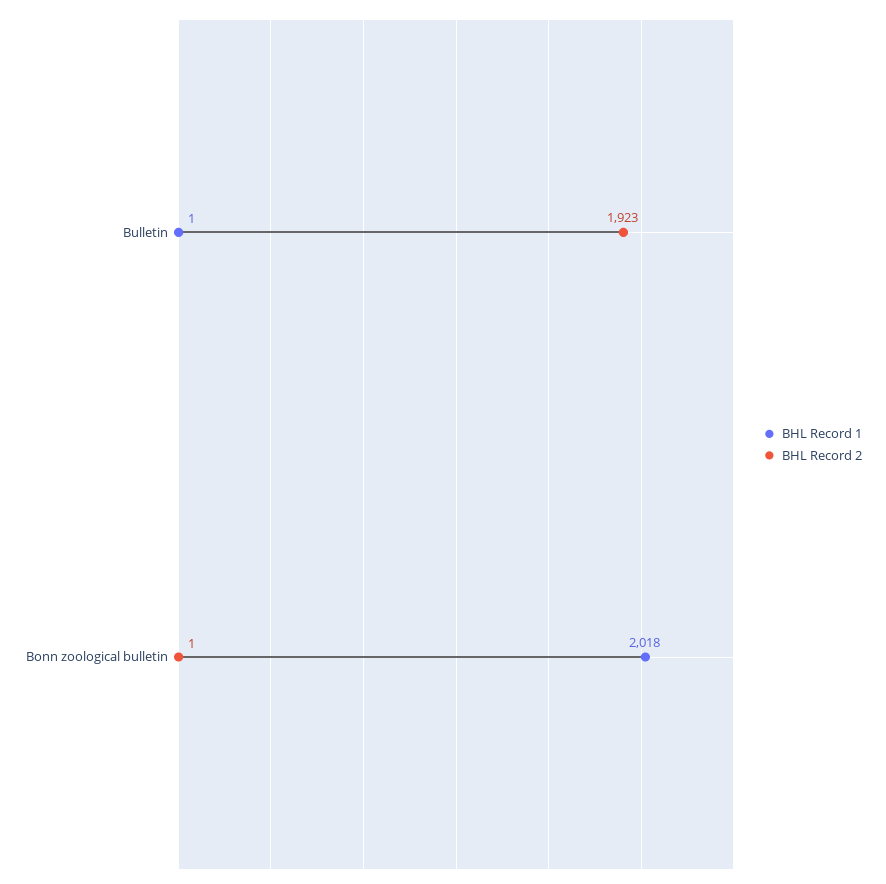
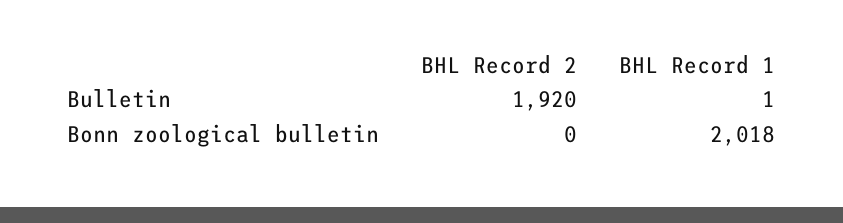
BHL Record 2, Bulletin: 1923 -> 1920
BHL Record 2, Bonn zoological bulletin: 1 -> 0

